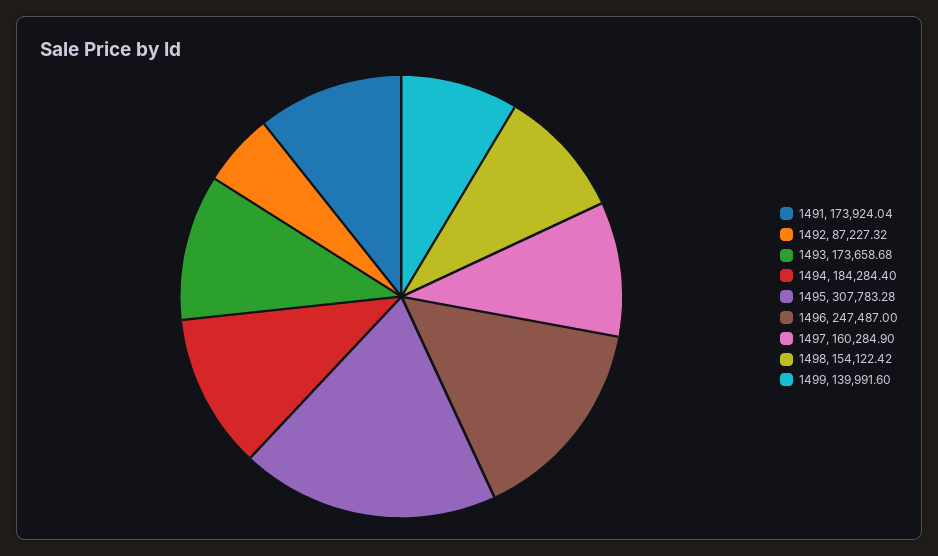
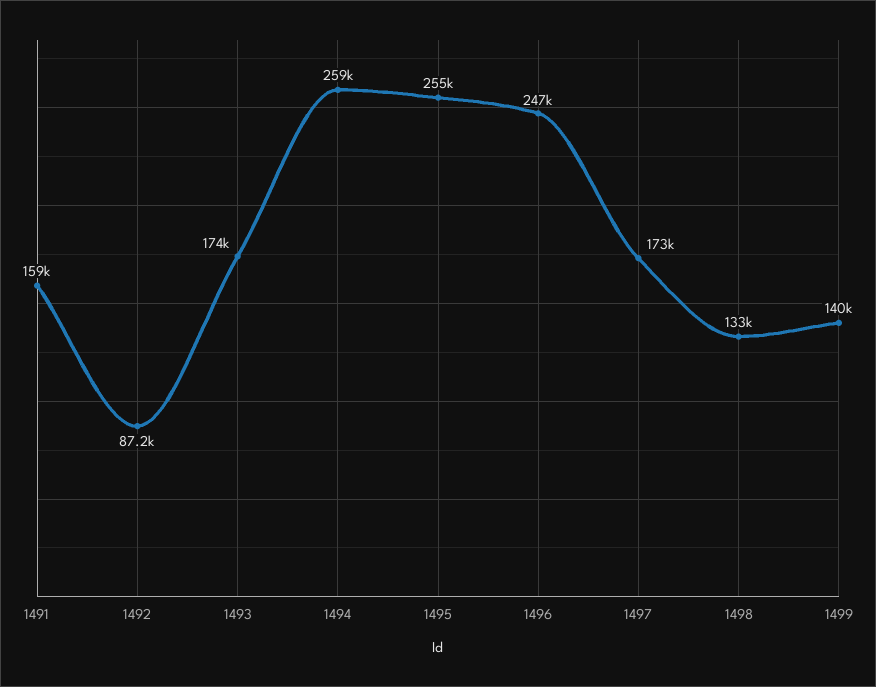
1491: 173924.04 -> 159000
1494: 184284.4 -> 259000
1495: 307783.28 -> 255000
1497: 160284.9 -> 173000
1498: 154122.42 -> 133000

